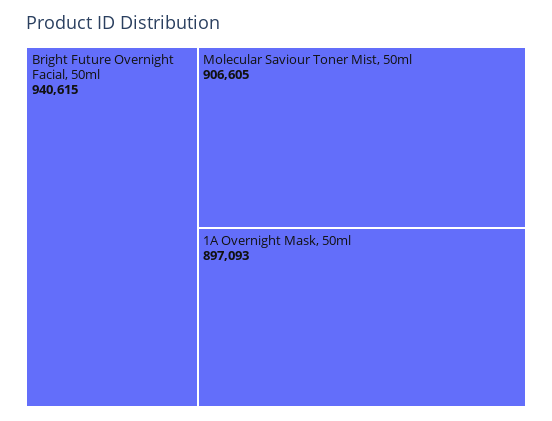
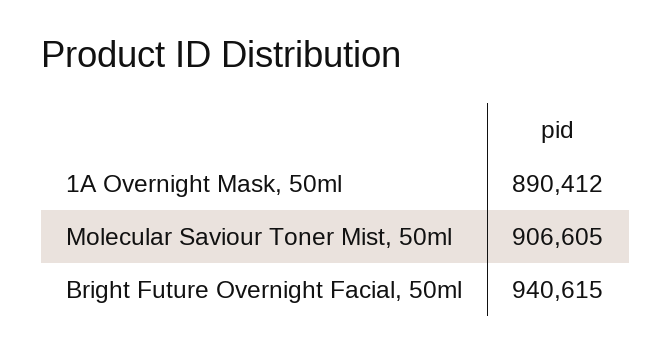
1A Overnight Mask, 50ml: 897093 -> 890412

